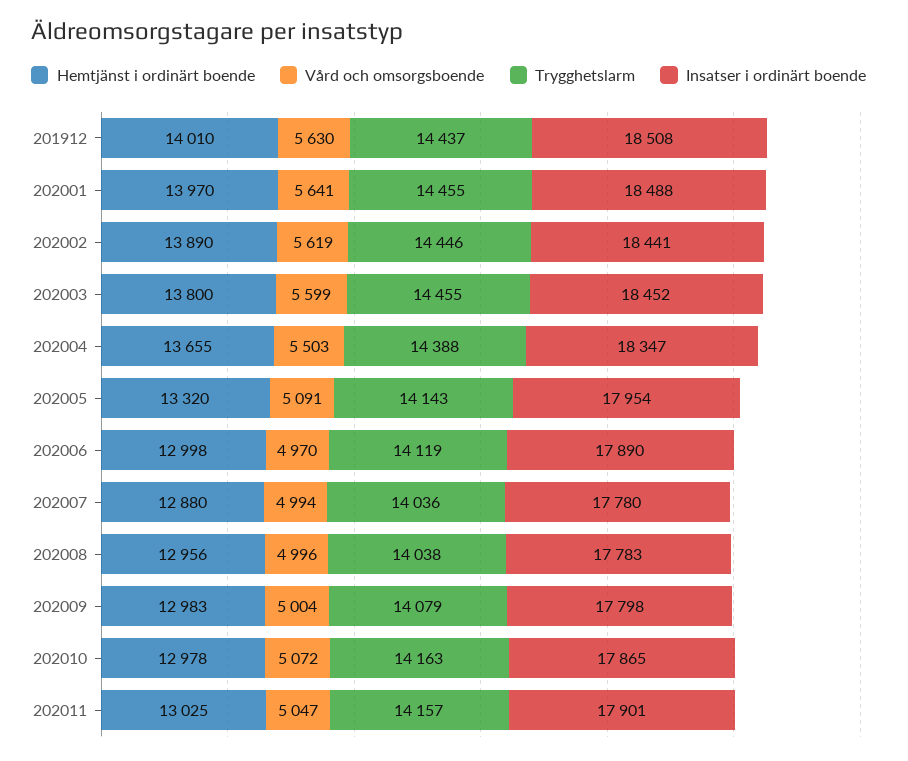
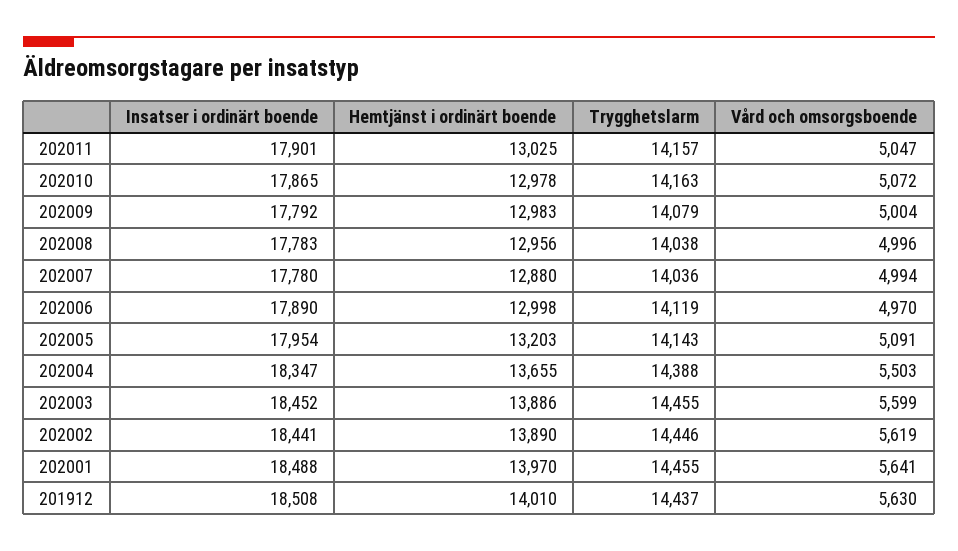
Hemtjänst i ordinärt boende, 202003: 13800 -> 13886
Hemtjänst i ordinärt boende, 202005: 13320 -> 13203
Insatser i ordinärt boende, 202009: 17798 -> 17792

